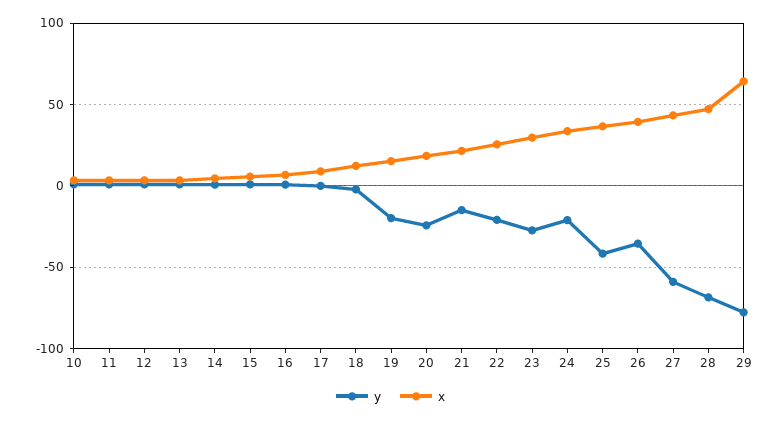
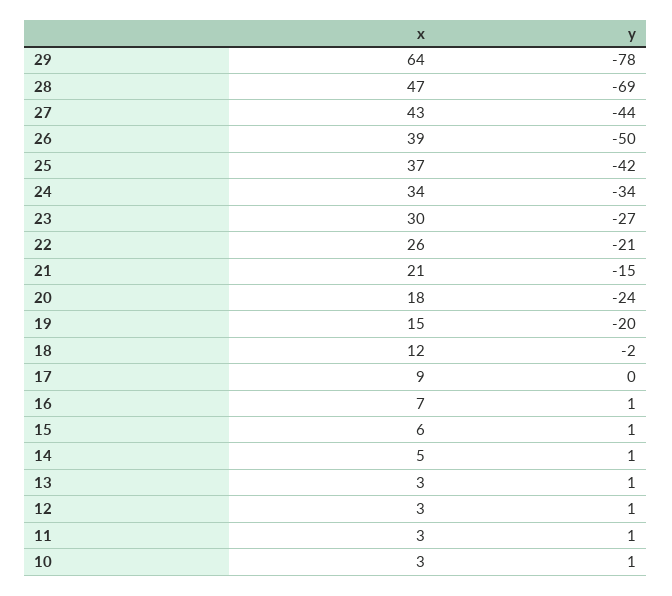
y, 24: -20 -> -34
y, 26: -35 -> -50
y, 27: -60 -> -44

